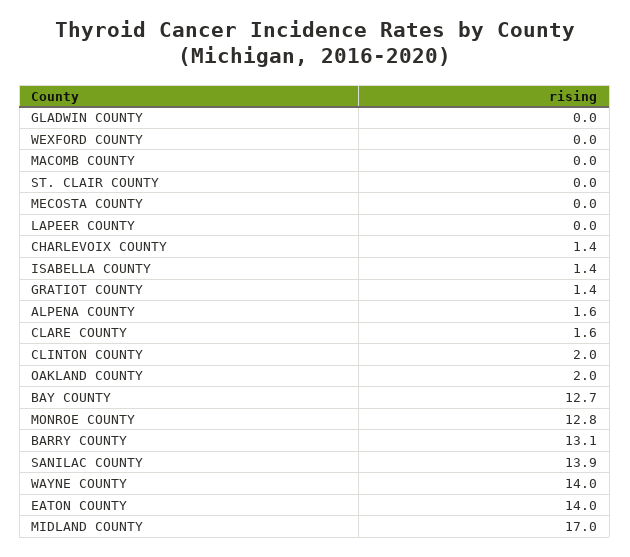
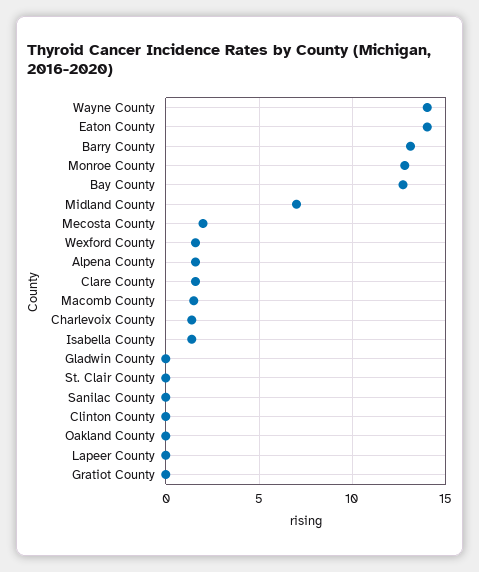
WEXFORD COUNTY: 0 -> 1.5
MACOMB COUNTY: 0 -> 1.5
MECOSTA COUNTY: 0 -> 2
GRATIOT COUNTY: 1.4 -> 0
CLINTON COUNTY: 2 -> 0
OAKLAND COUNTY: 2 -> 0
SANILAC COUNTY: 13.9 -> 0
MIDLAND COUNTY: 17 -> 7

